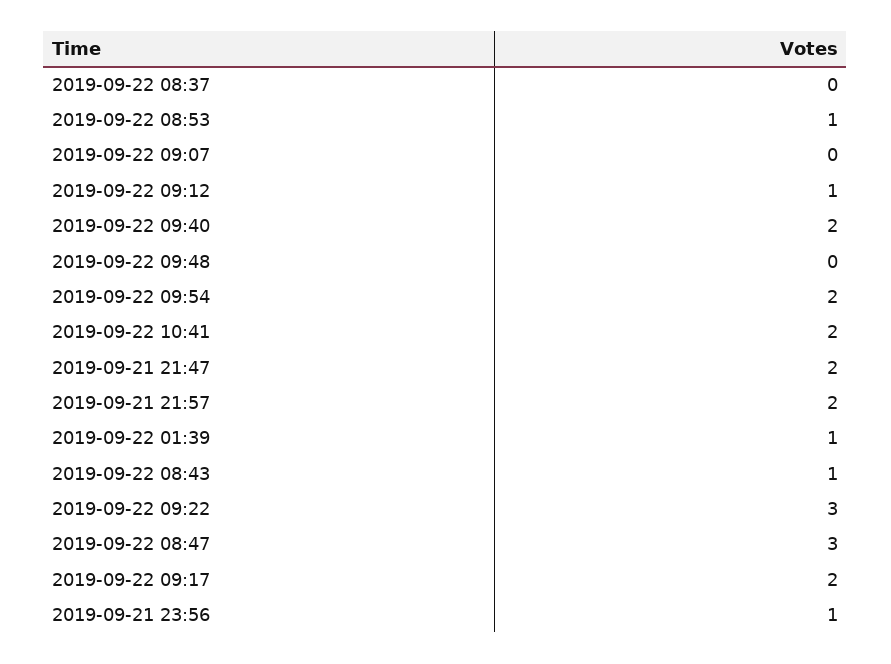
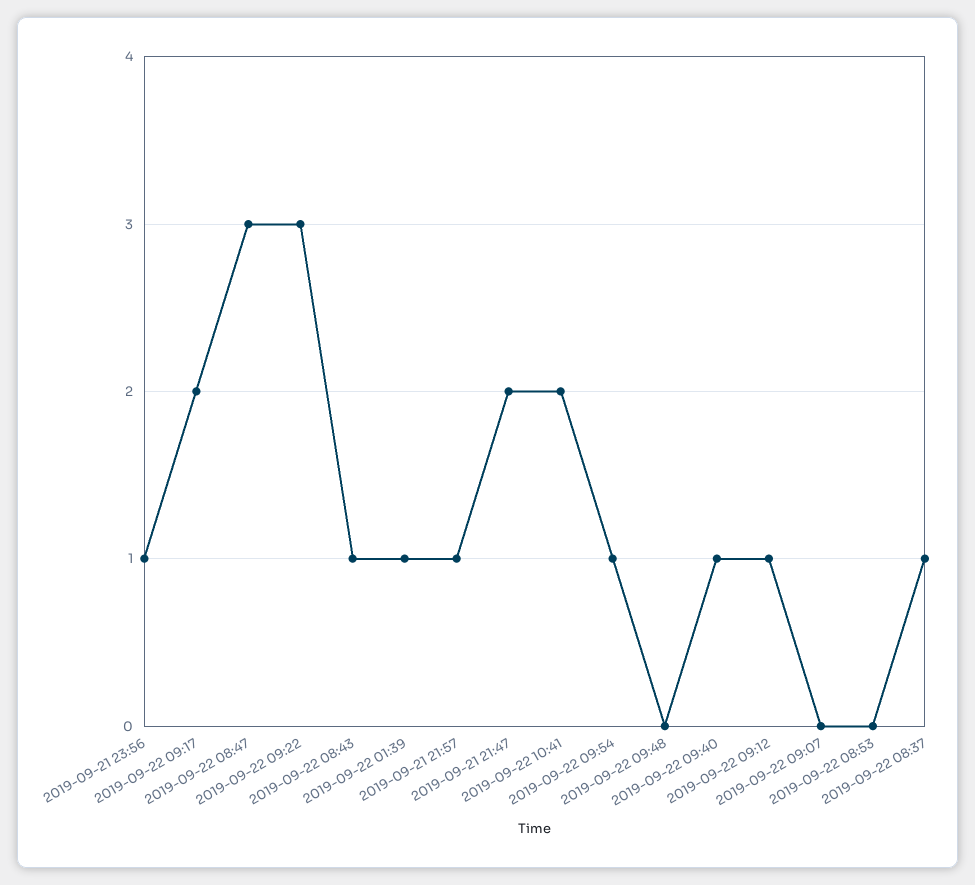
2019-09-22 08:37: 0 -> 1
2019-09-22 08:53: 1 -> 0
2019-09-22 09:40: 2 -> 1
2019-09-22 09:54: 2 -> 1
2019-09-21 21:57: 2 -> 1

